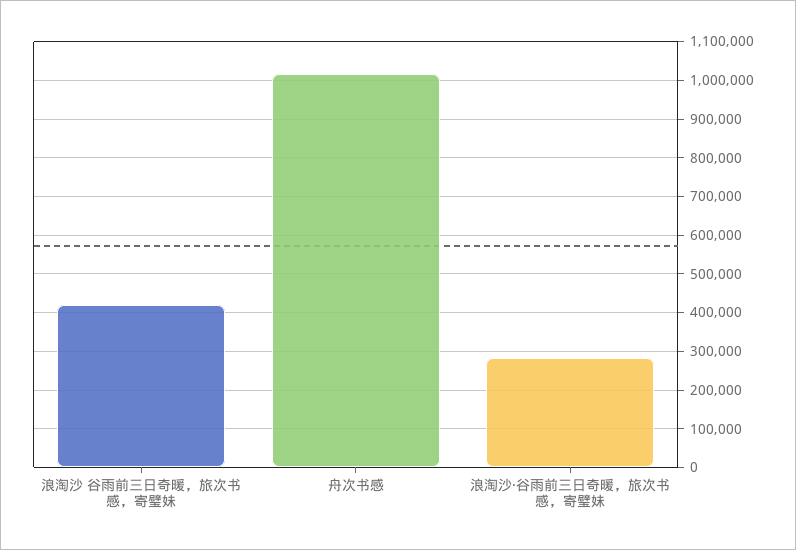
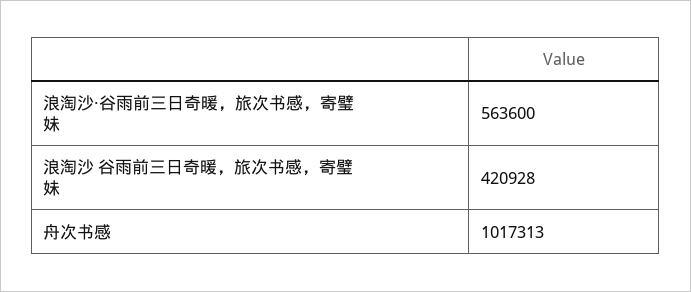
浪淘沙·谷雨前三日奇暖，旅次书感，寄璧妹: 280000 -> 563600

